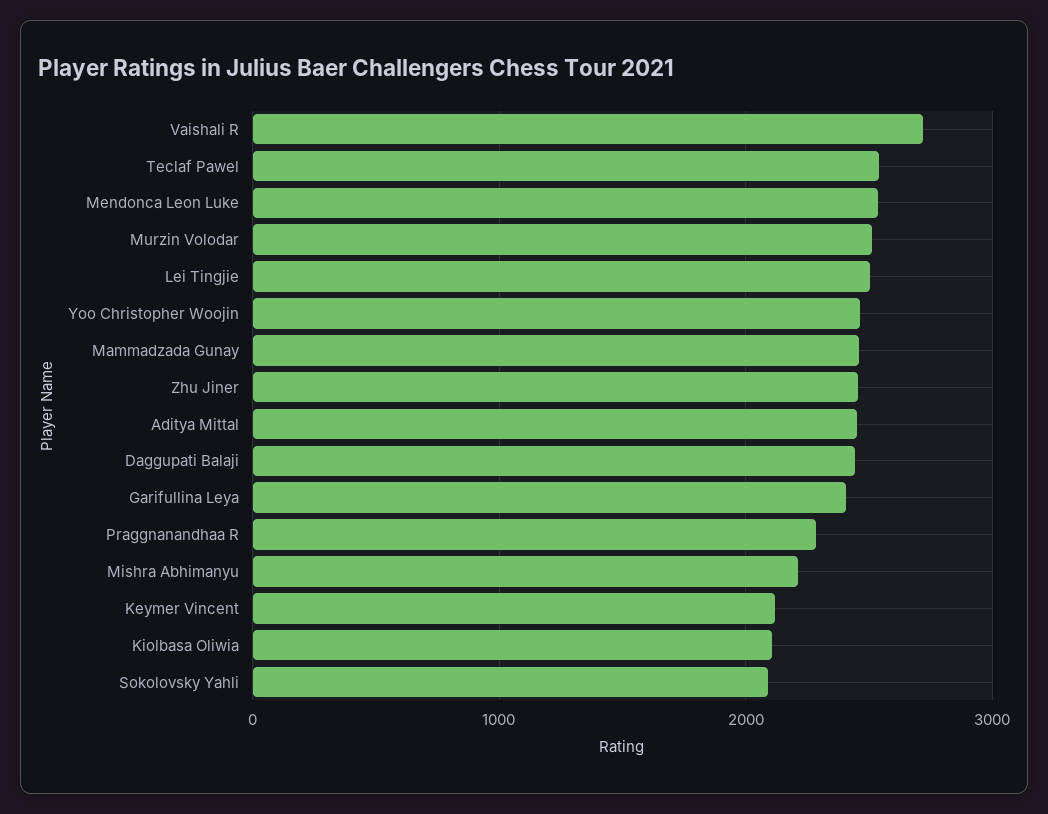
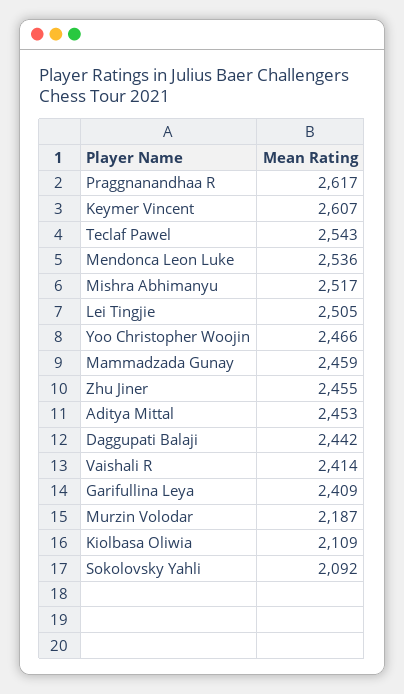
Vaishali R: 2700 -> 2414
Murzin Volodar: 2500 -> 2187
Praggnanandhaa R: 2300 -> 2617
Mishra Abhimanyu: 2200 -> 2517
Keymer Vincent: 2100 -> 2607

